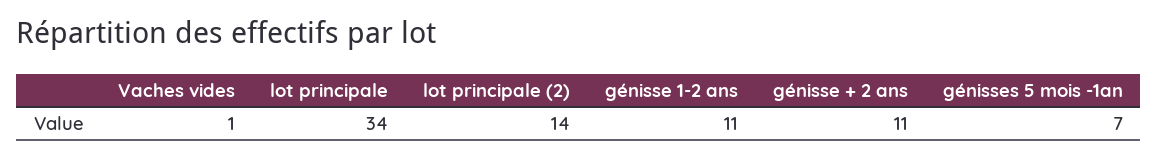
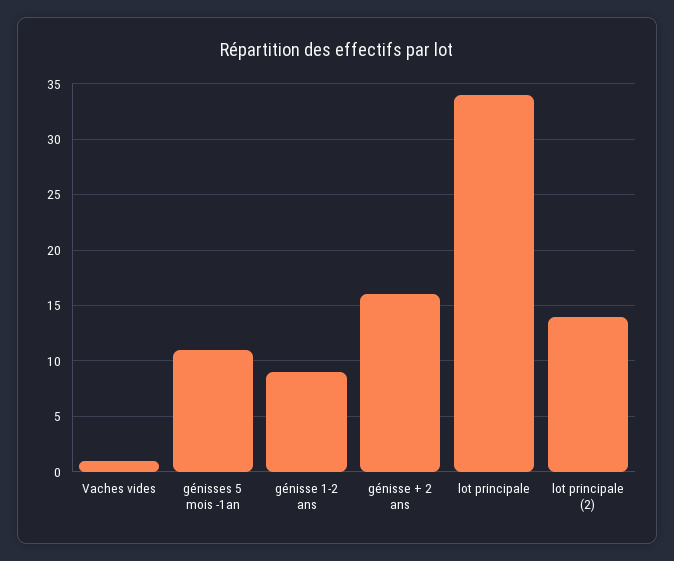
génisse 1-2 ans: 11 -> 9
génisse + 2 ans: 11 -> 16
génisses 5 mois -1an: 7 -> 11

